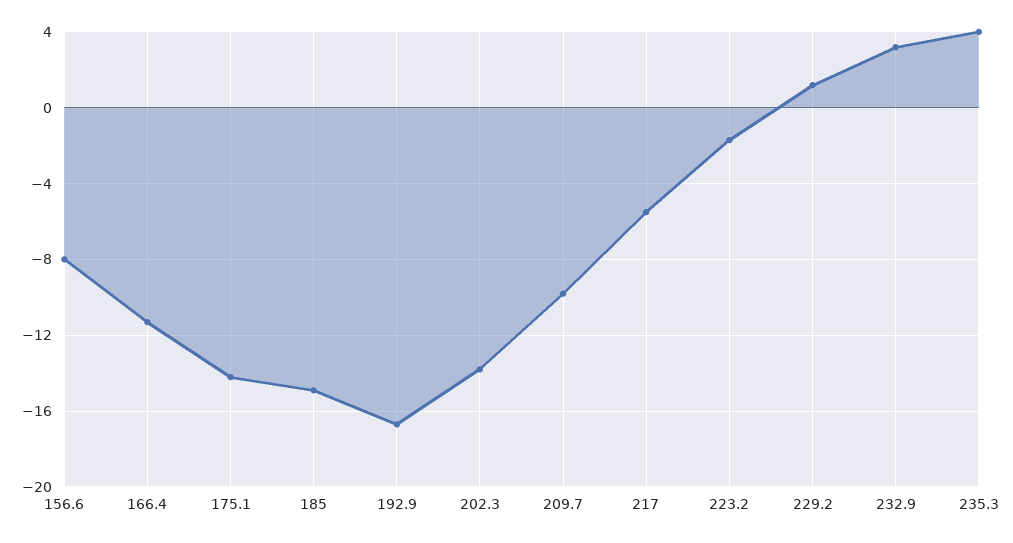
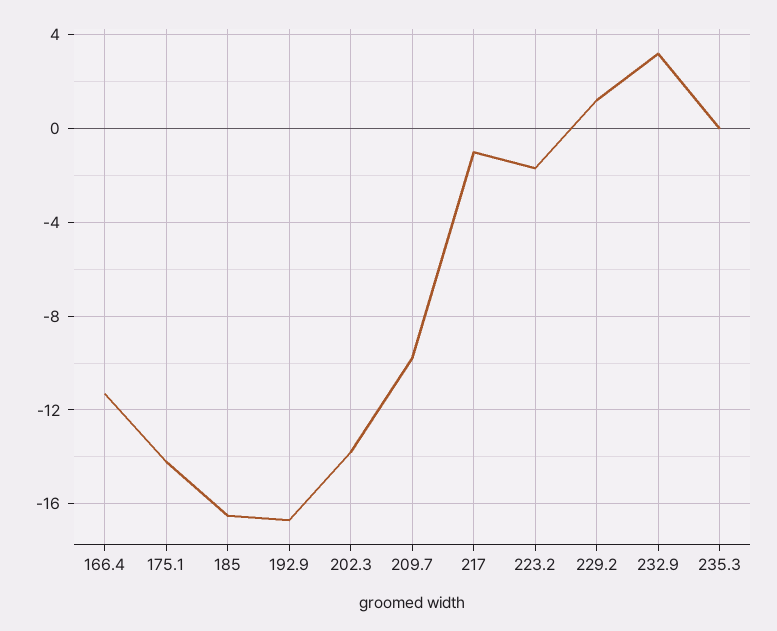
156.6: -8 -> none
185: -15 -> -16.5
217: -5.5 -> -1
235.3: 4 -> 0

